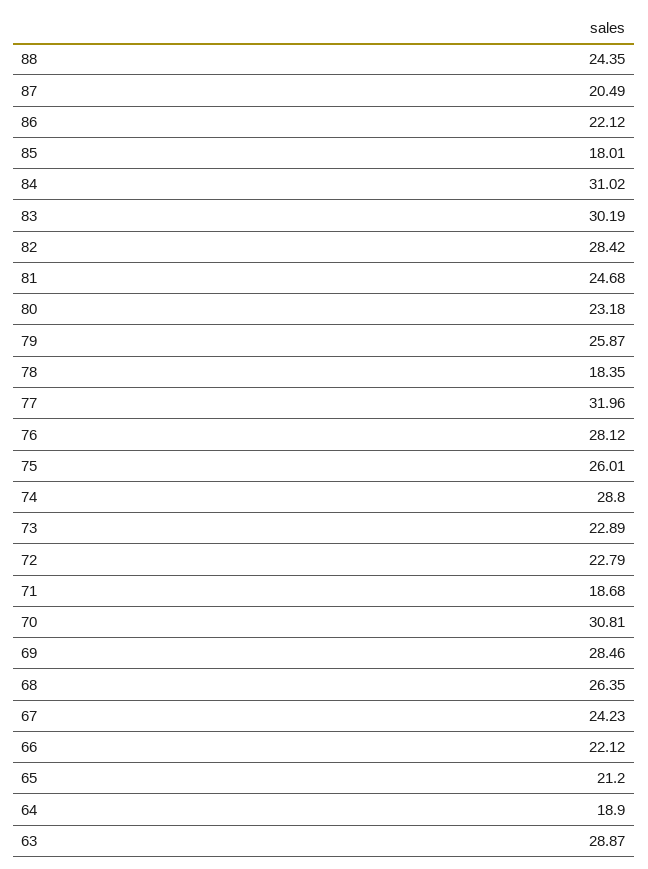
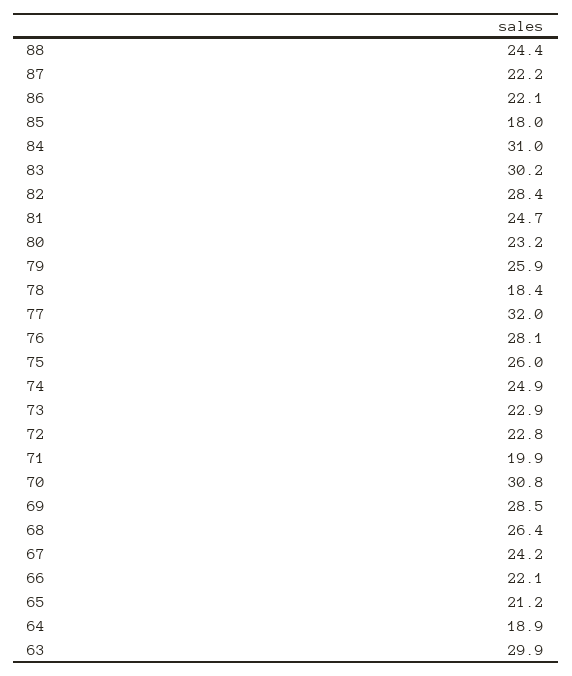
87: 20.49 -> 22.2
74: 28.8 -> 24.9
71: 18.68 -> 19.9
63: 28.87 -> 29.9

